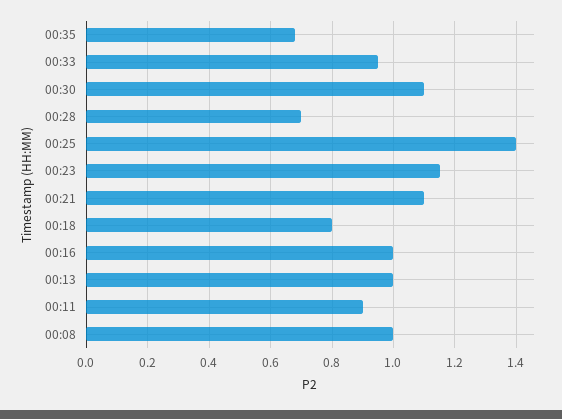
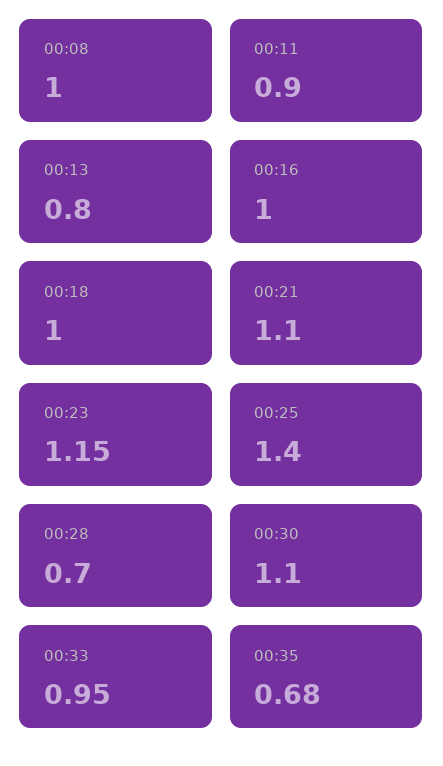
00:18: 0.8 -> 1
00:13: 1 -> 0.8

